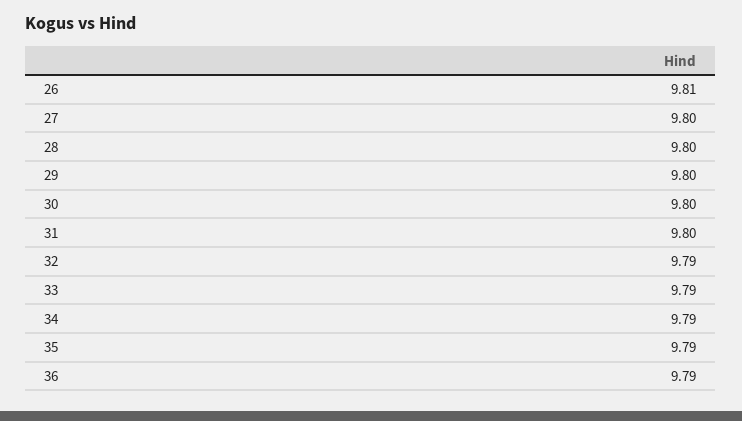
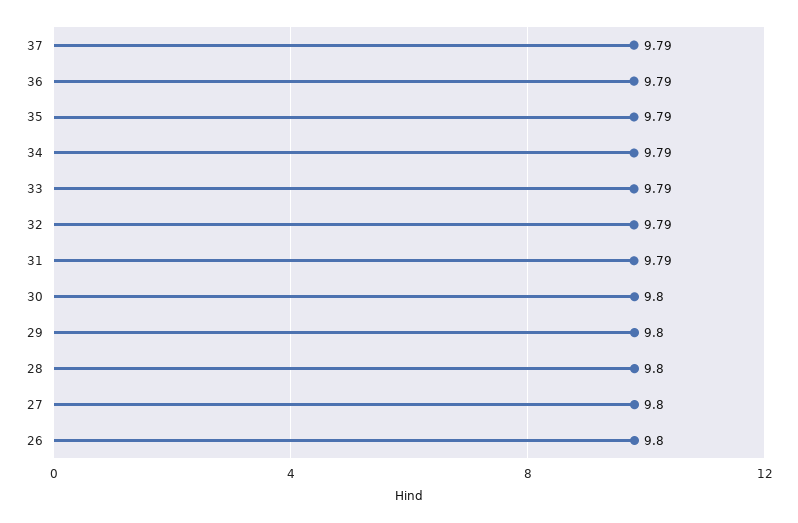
26: 9.81 -> 9.8
31: 9.8 -> 9.79
37: none -> 9.79

